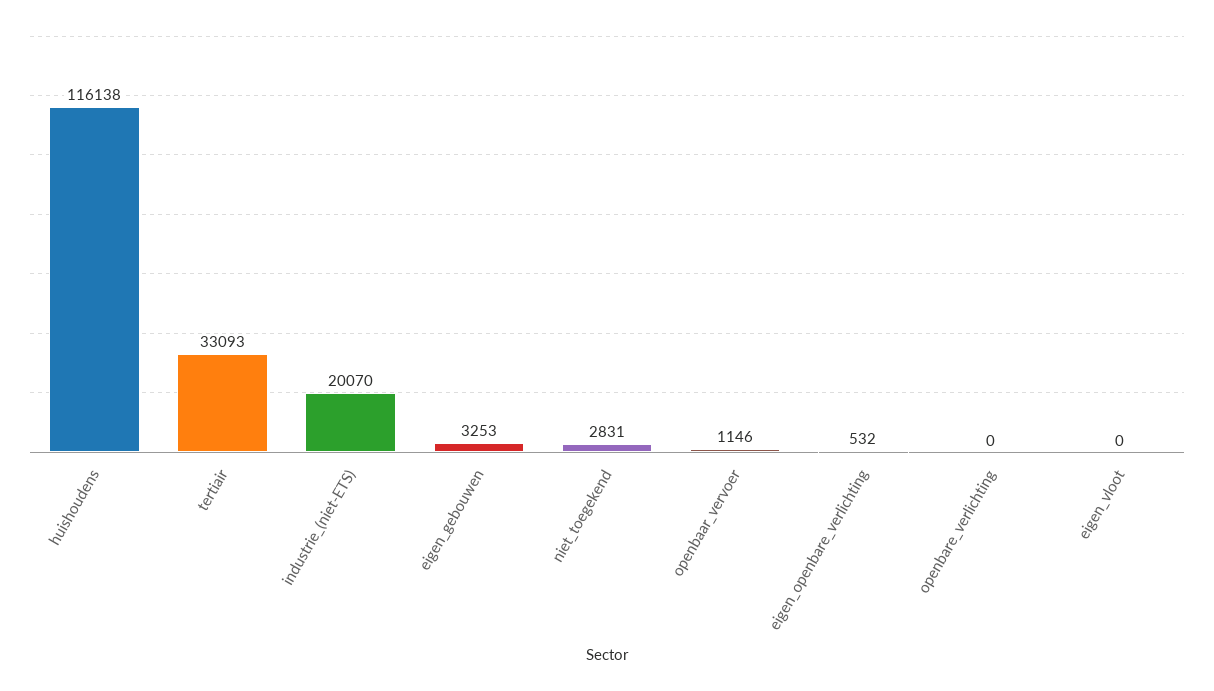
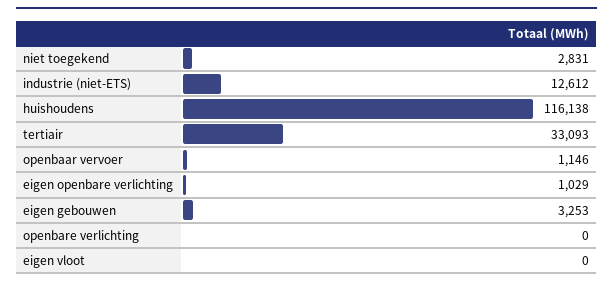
industrie_(niet-ETS): 20070 -> 12612
eigen_openbare_verlichting: 532 -> 1029

